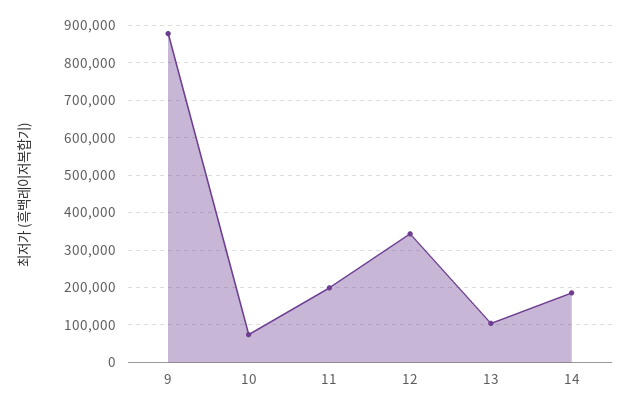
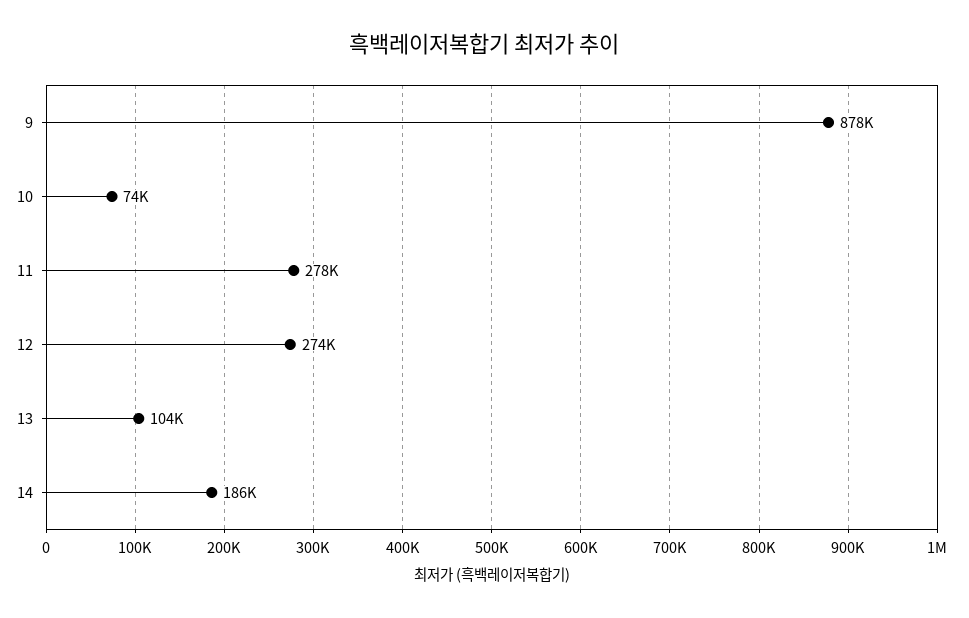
11: 200000 -> 278000
12: 340000 -> 274000

